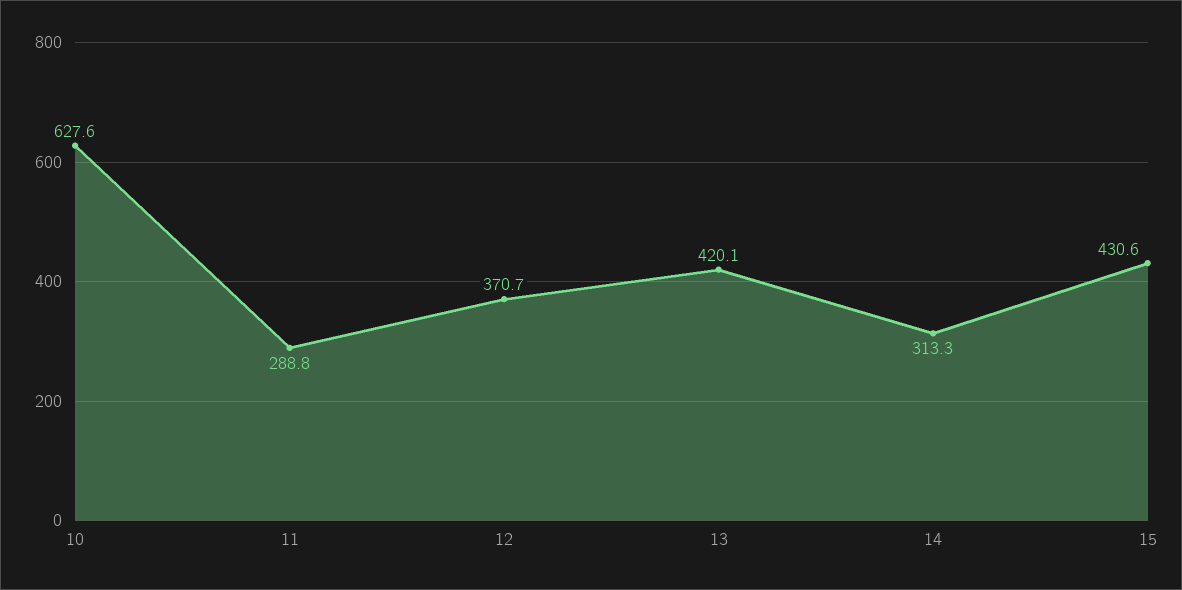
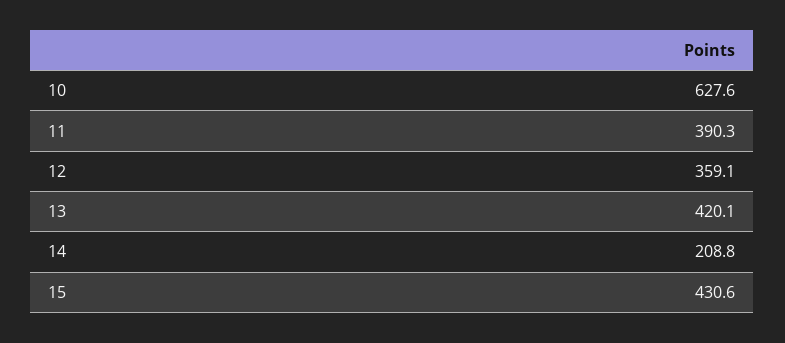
11: 288.8 -> 390.3
12: 370.7 -> 359.1
14: 313.3 -> 208.8

